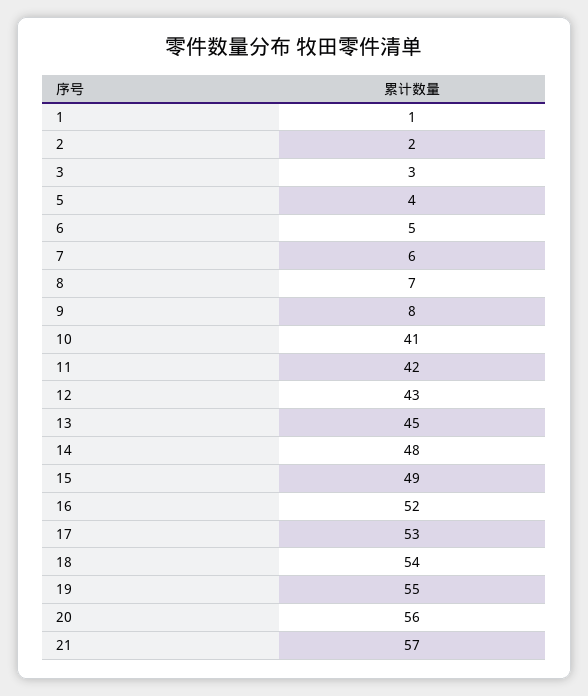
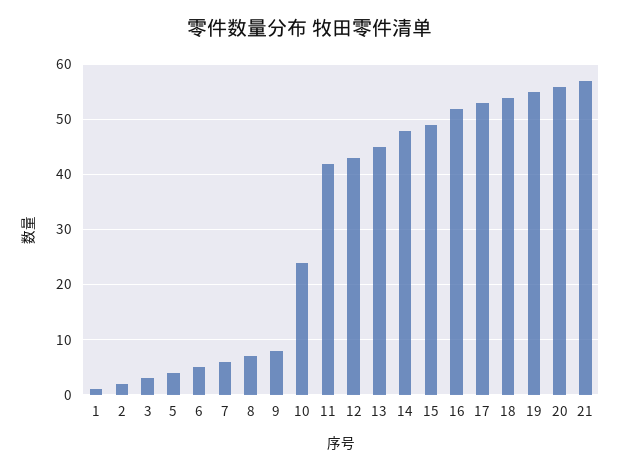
10: 41 -> 25

